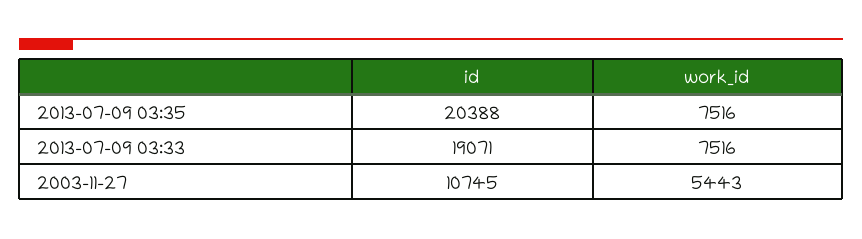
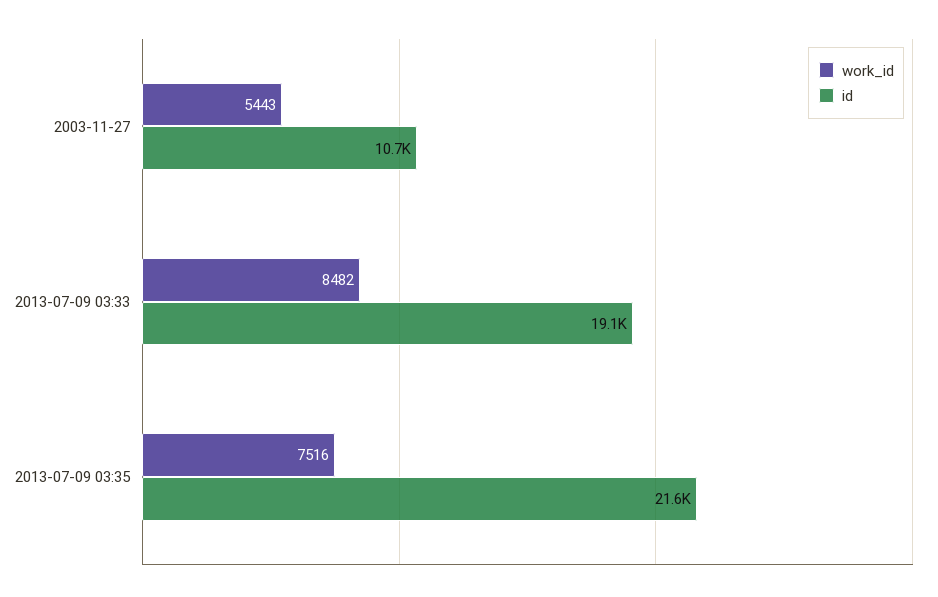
id, 2013-07-09 03:35: 20388 -> 21600
work_id, 2013-07-09 03:33: 7516 -> 8482

